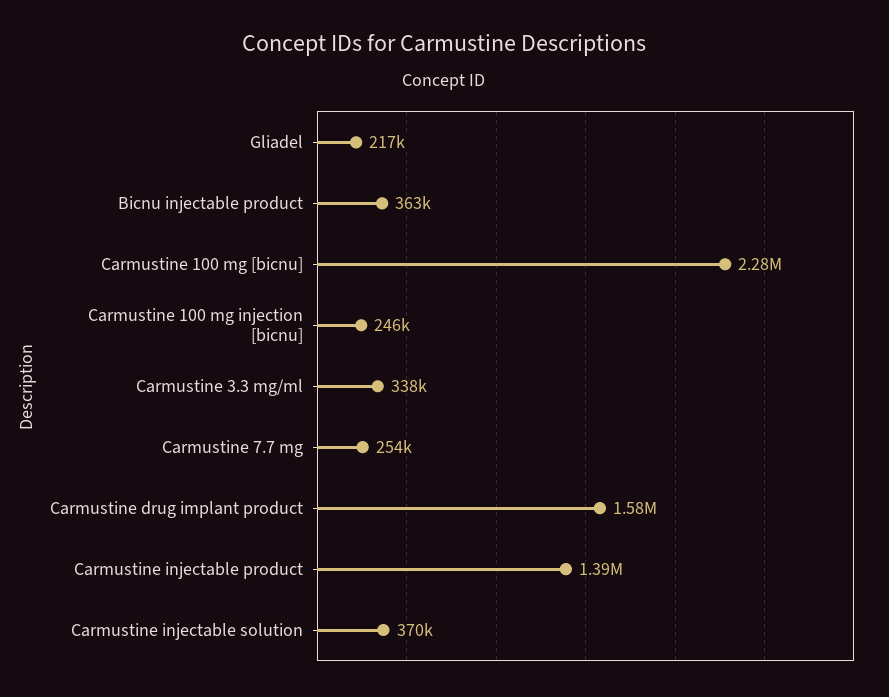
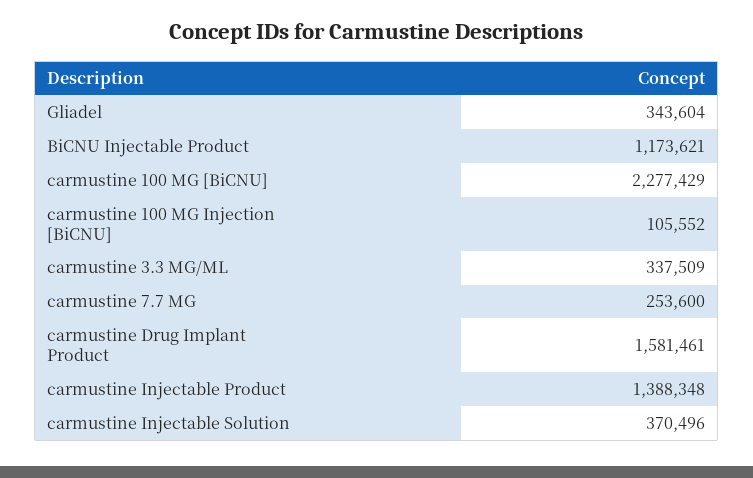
Gliadel: 217000 -> 343604
Bicnu injectable product: 363000 -> 1173621
Carmustine 100 mg injection [bicnu]: 246000 -> 105552

